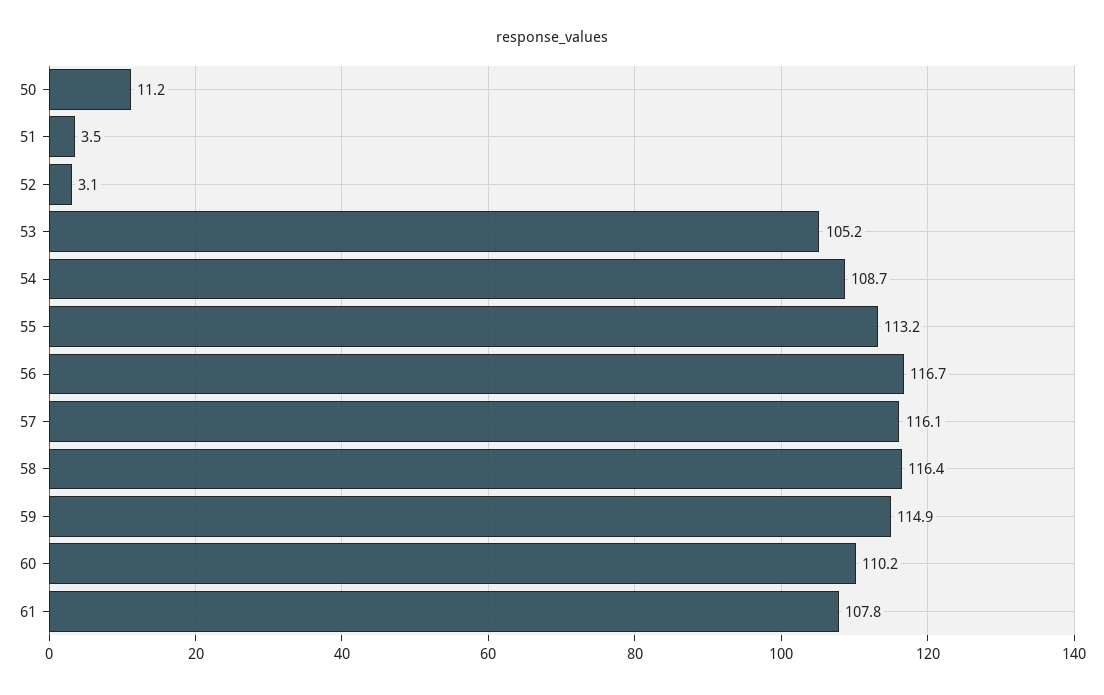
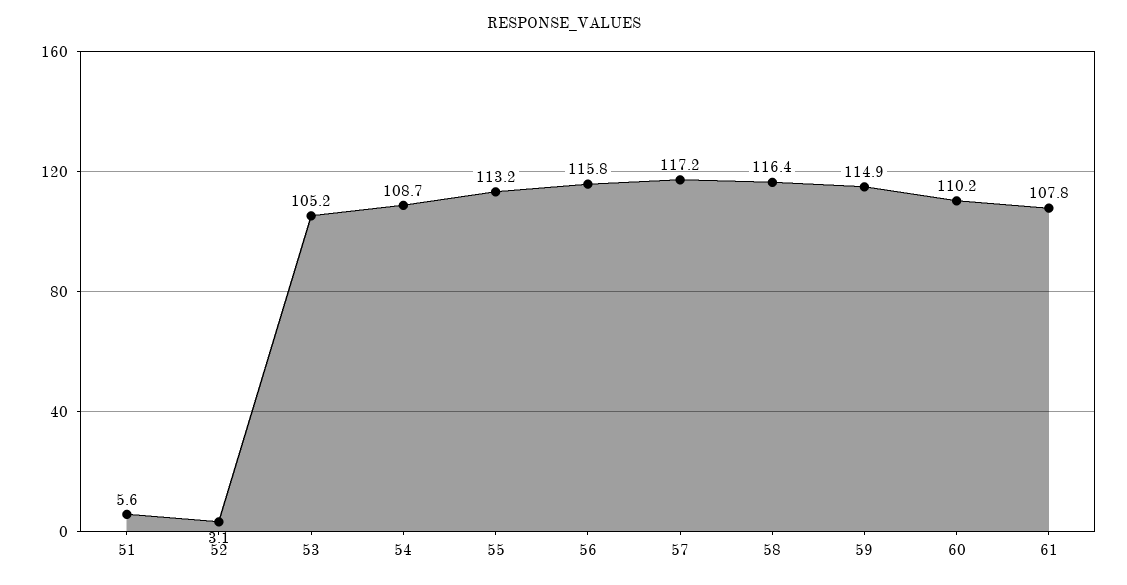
50: 11.2 -> none
51: 3.5 -> 5.6
56: 116.7 -> 115.8
57: 116.1 -> 117.2

